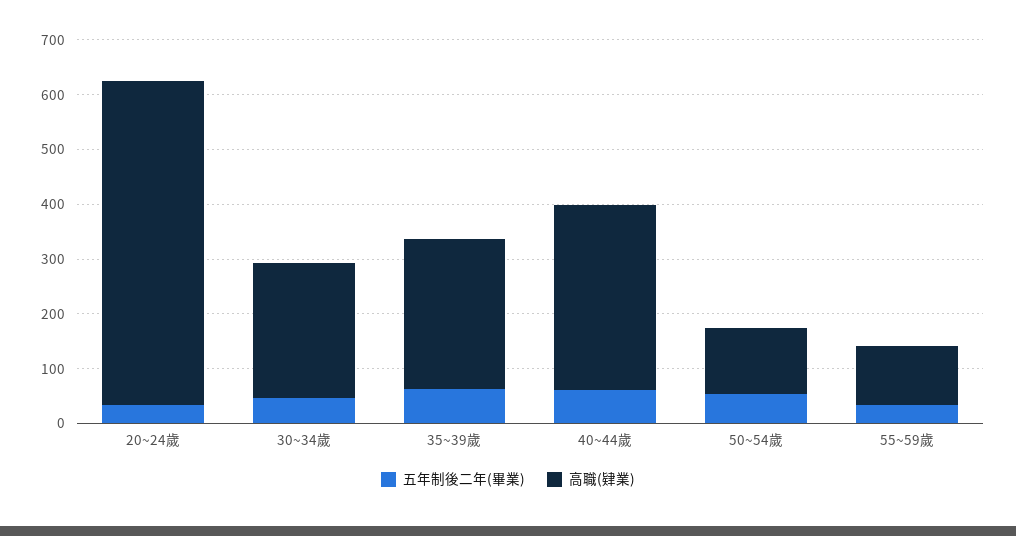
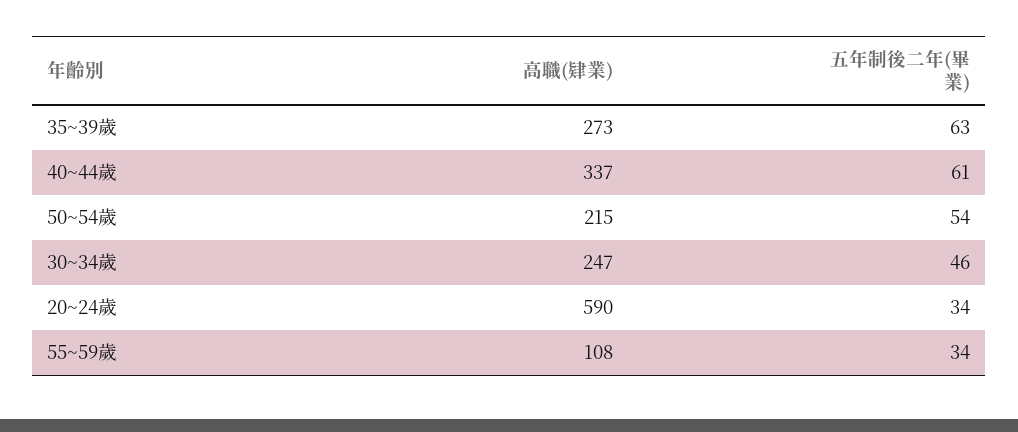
高職(肄業), 50~54歲: 120 -> 215

